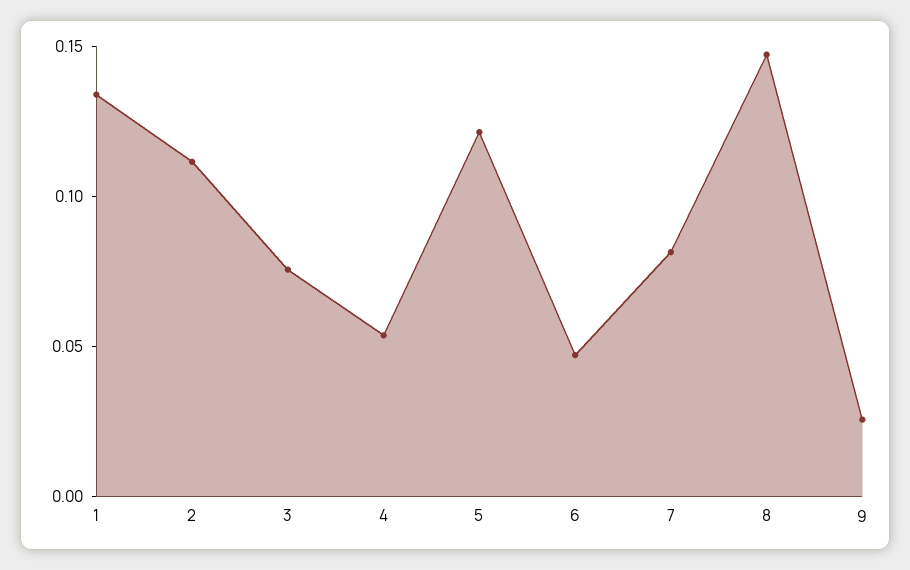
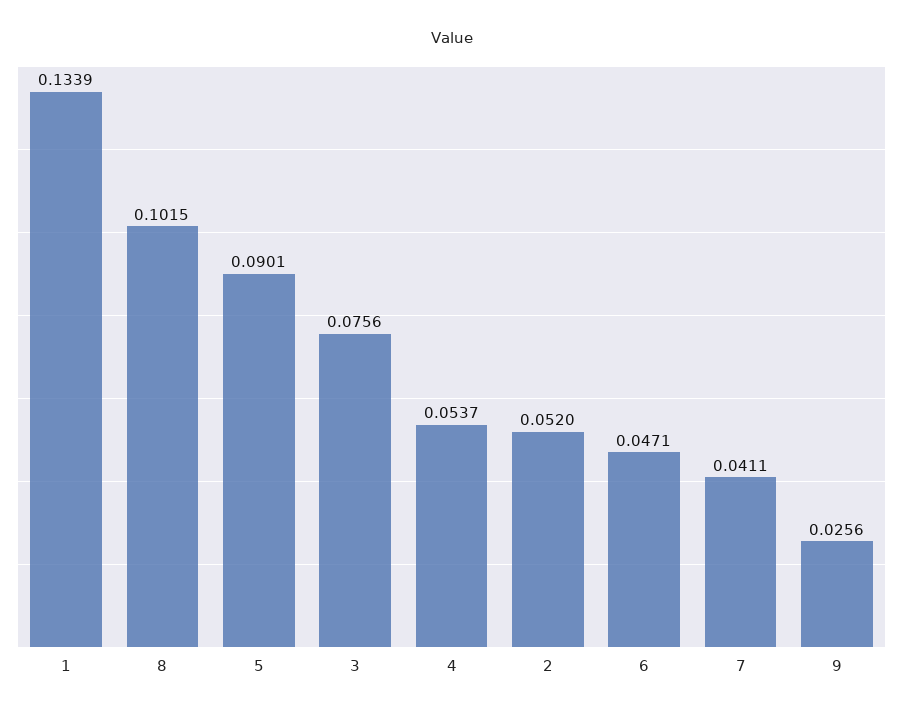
2: 0.11 -> 0.052
5: 0.12 -> 0.0901
7: 0.08 -> 0.0411
8: 0.15 -> 0.1015

